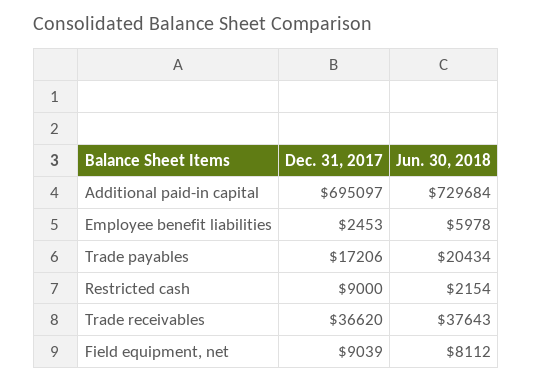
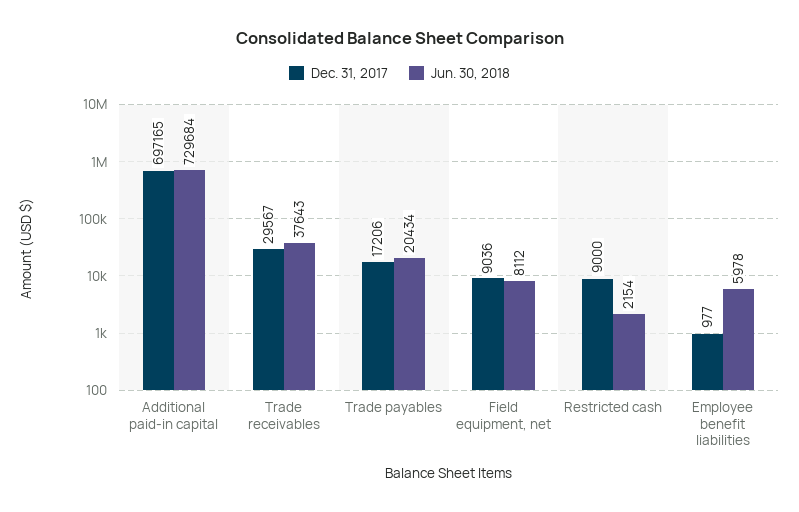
Dec. 31, 2017, Additional paid-in capital: 695097 -> 697165
Dec. 31, 2017, Employee benefit liabilities: 2453 -> 977
Dec. 31, 2017, Trade receivables: 36620 -> 29567
Dec. 31, 2017, Field equipment, net: 9039 -> 9036

